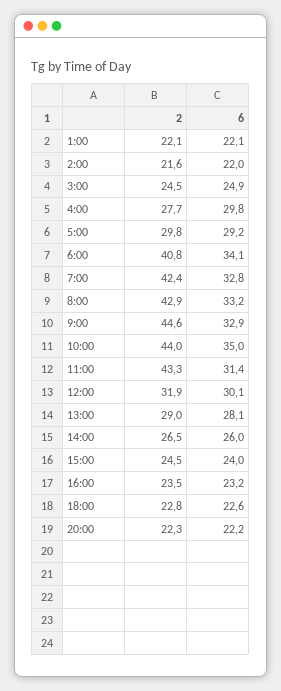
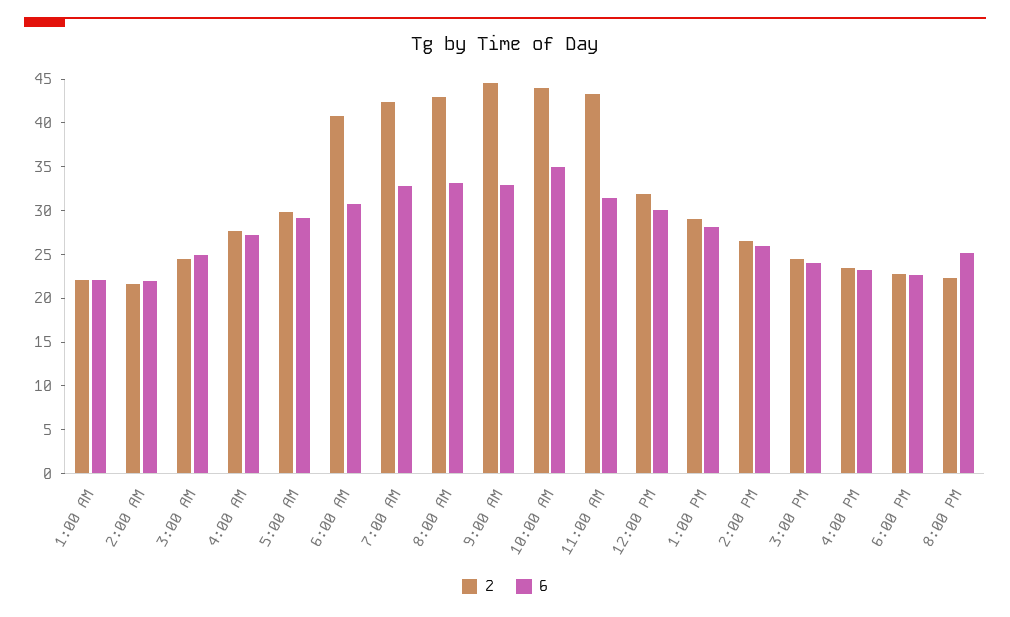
6, 4:00: 29.8 -> 27
6, 6:00: 34.1 -> 31
6, 20:00: 22.2 -> 25

